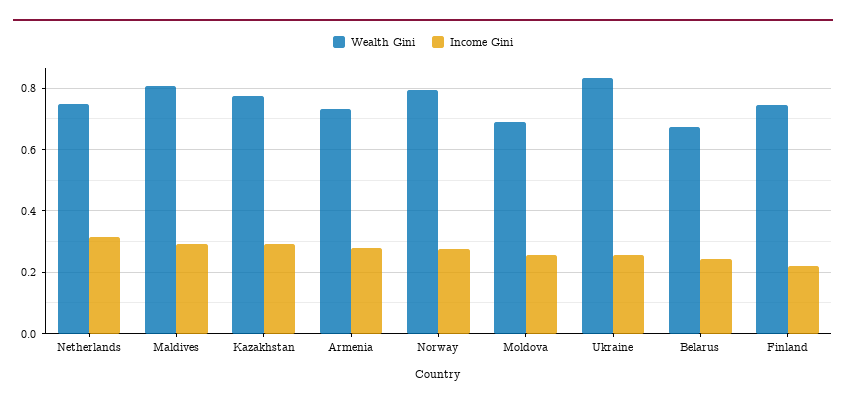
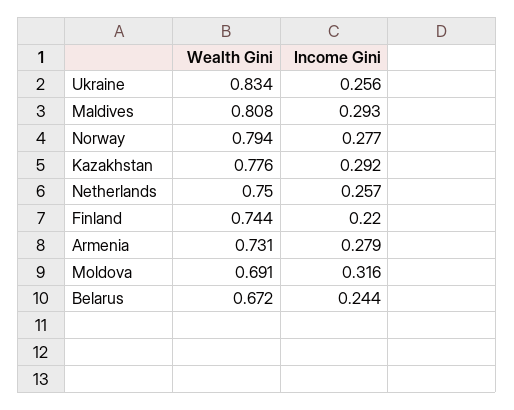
Income Gini, Netherlands: 0.32 -> 0.257
Income Gini, Moldova: 0.26 -> 0.316

